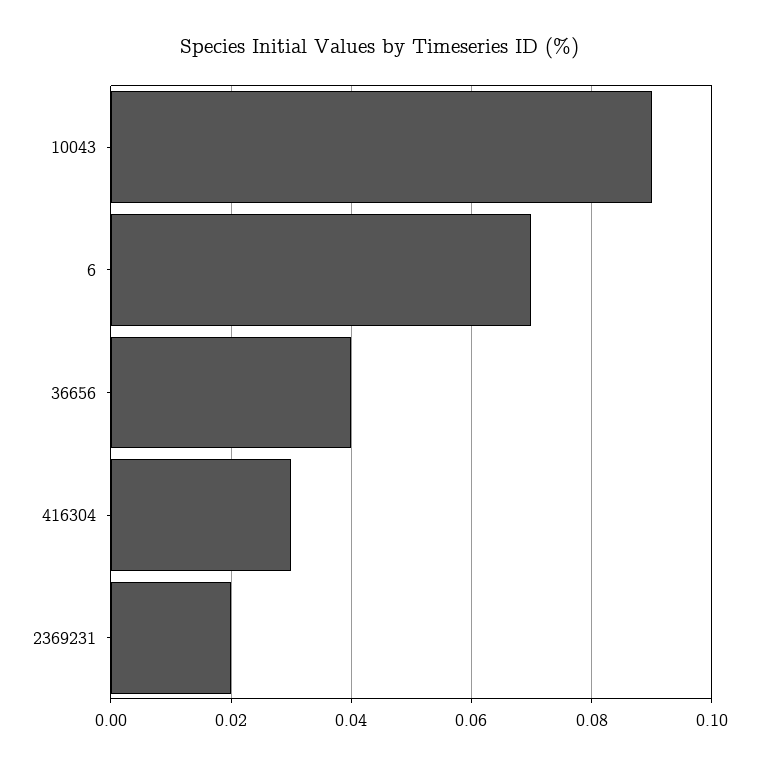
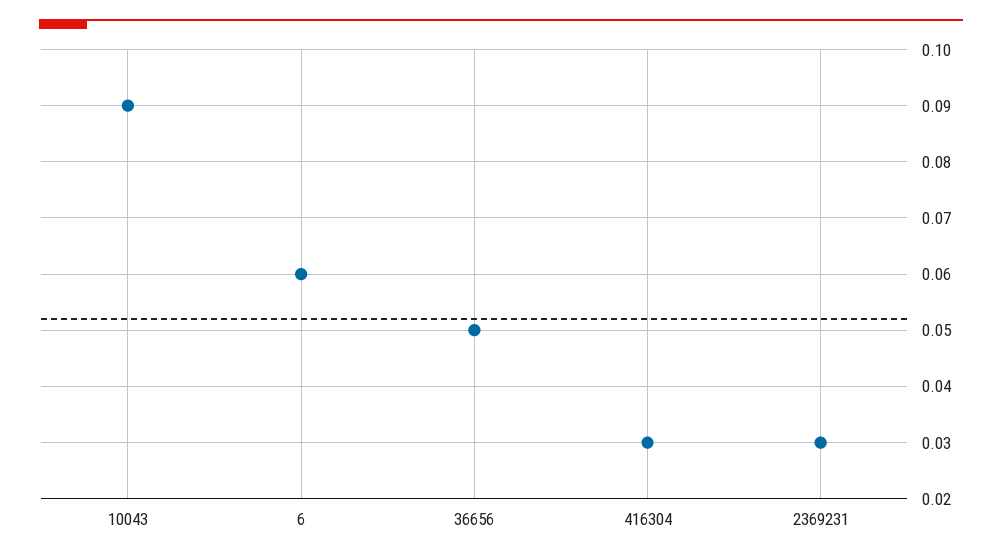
6: 0.07 -> 0.06
36656: 0.04 -> 0.05
2369231: 0.02 -> 0.03

